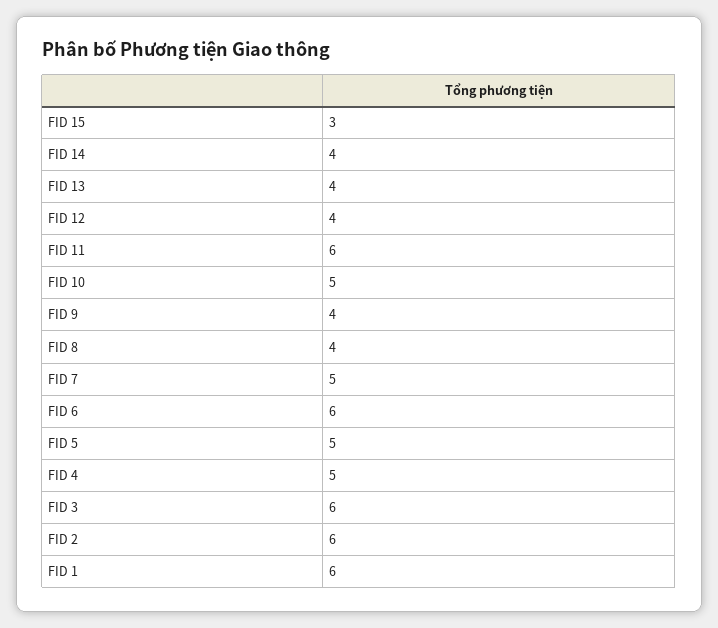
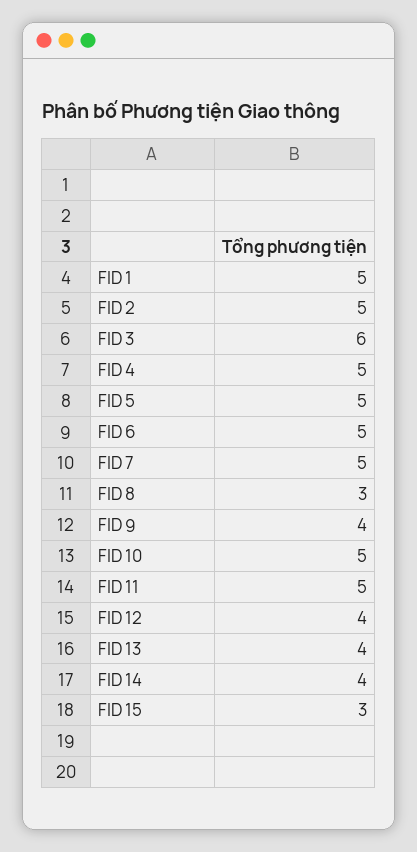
FID 11: 6 -> 5
FID 8: 4 -> 3
FID 6: 6 -> 5
FID 2: 6 -> 5
FID 1: 6 -> 5

